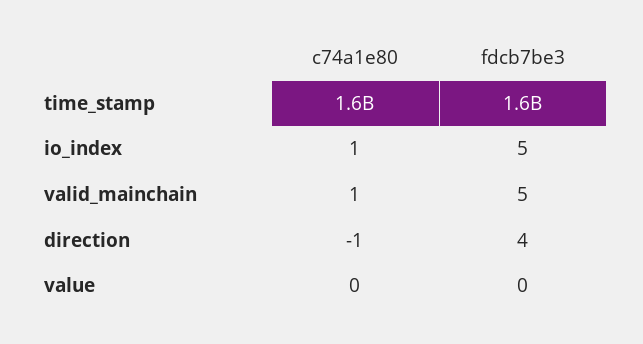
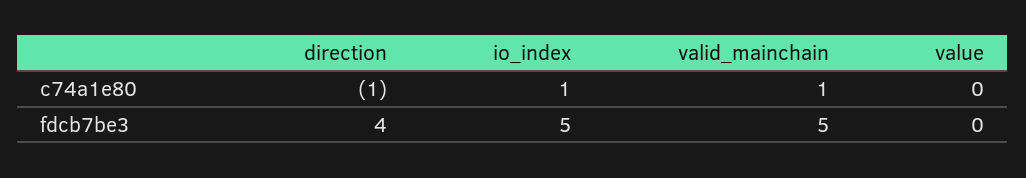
c74a1e80, time_stamp: 1600000000 -> none
fdcb7be3, time_stamp: 1600000000 -> none

